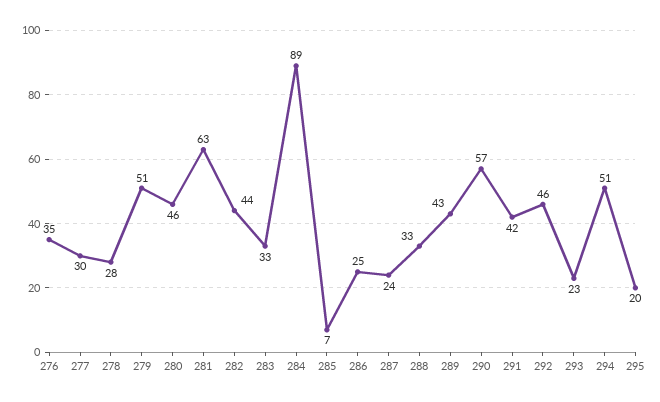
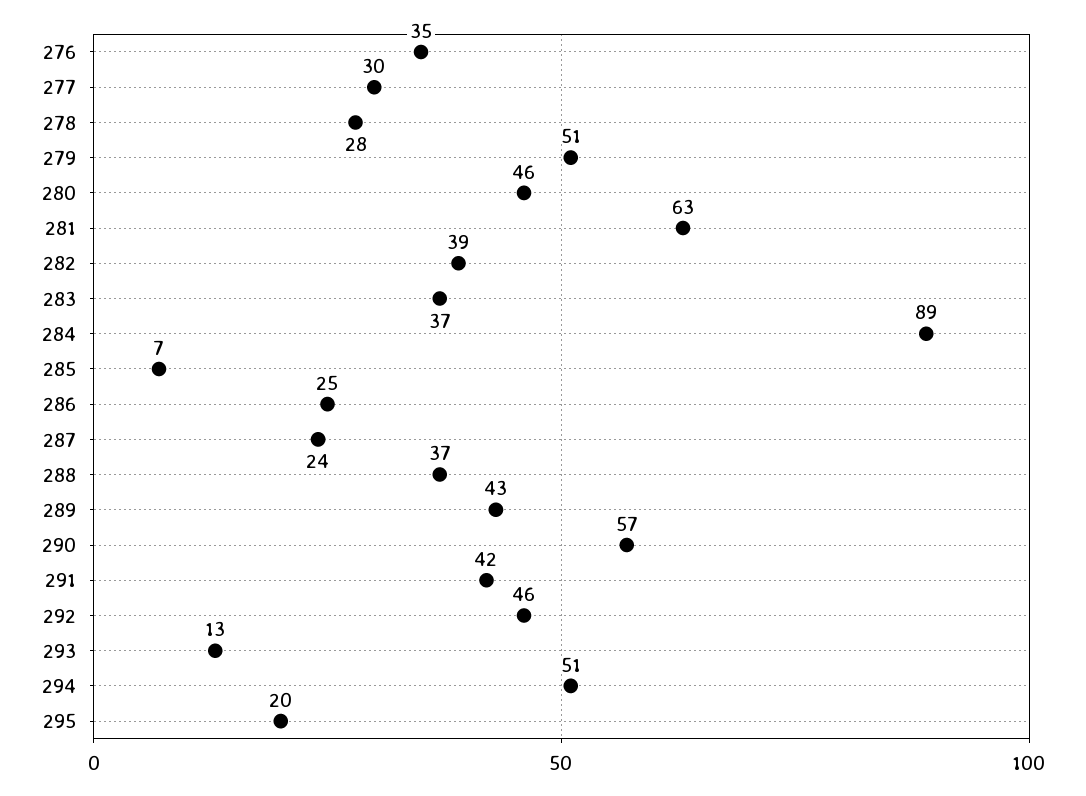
282: 44 -> 39
283: 33 -> 37
288: 33 -> 37
293: 23 -> 13

